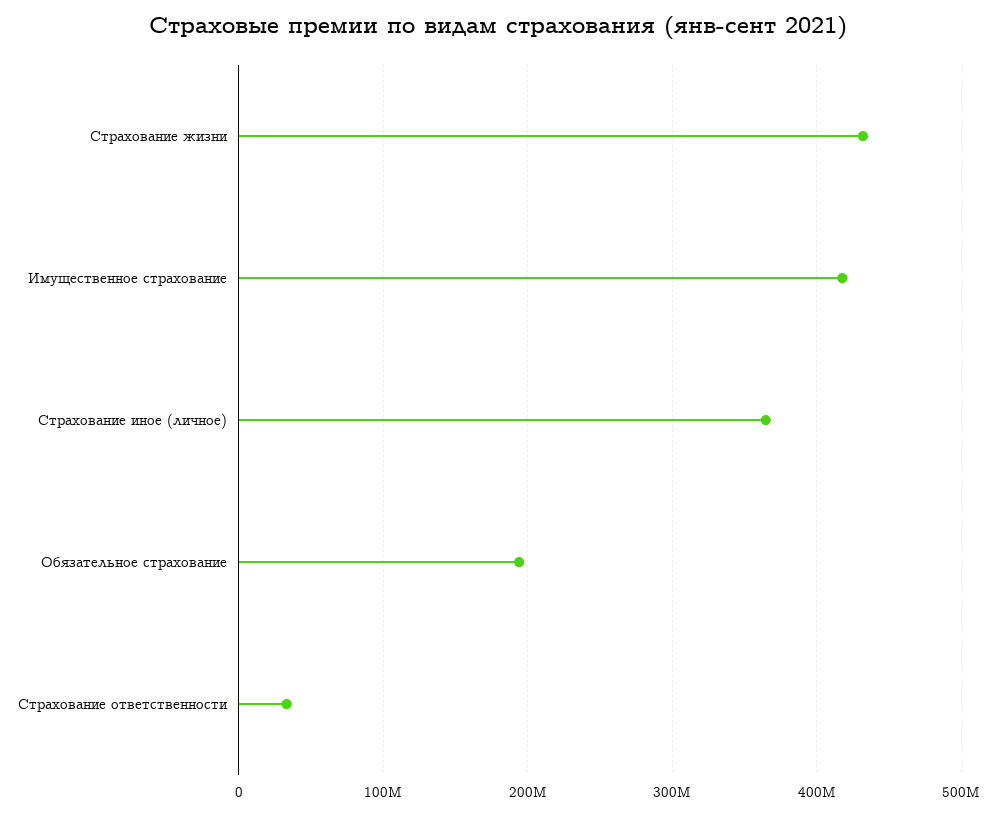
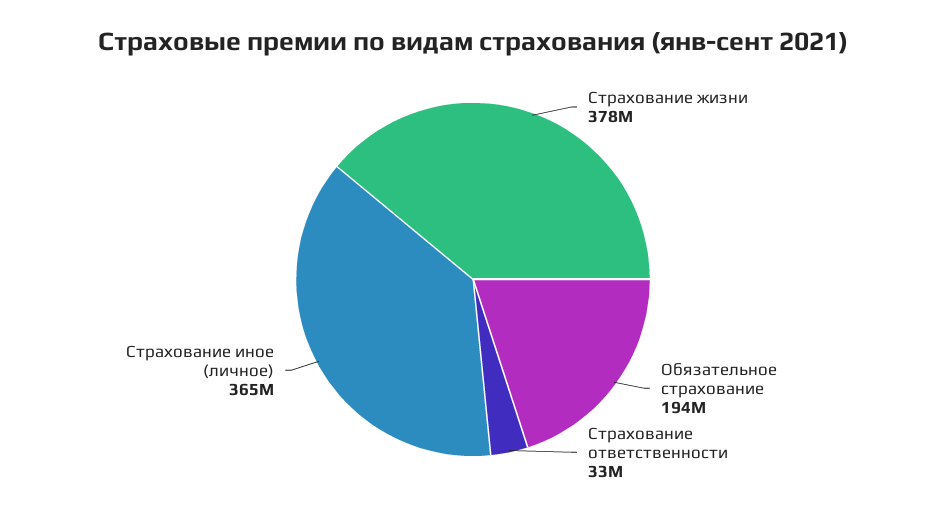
Страхование жизни: 430000000 -> 378000000
Имущественное страхование: 420000000 -> none

